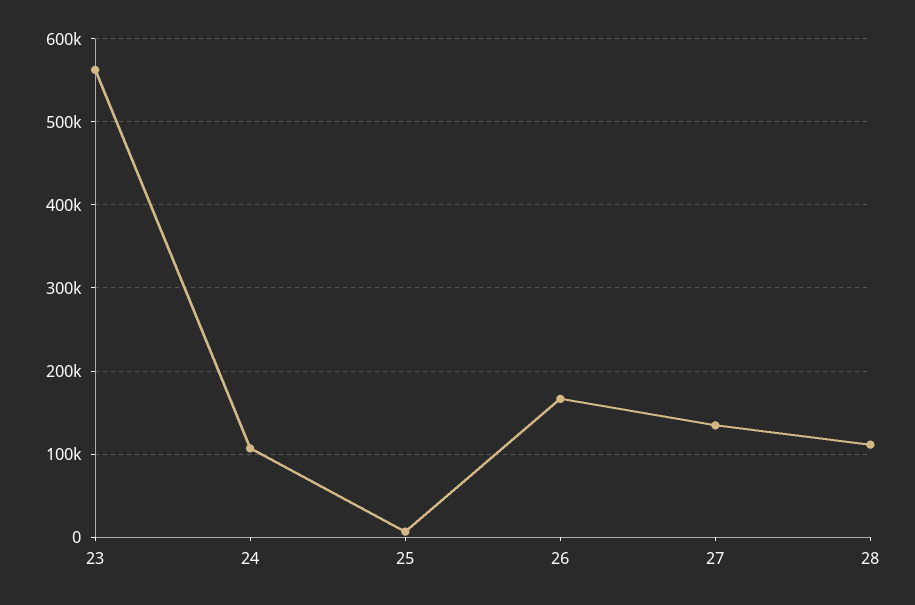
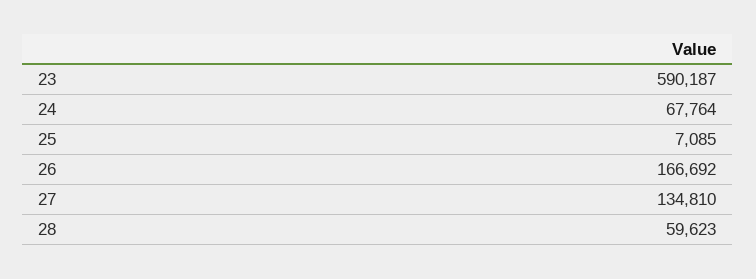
23: 560000 -> 590187
24: 110000 -> 67764
28: 110000 -> 59623

